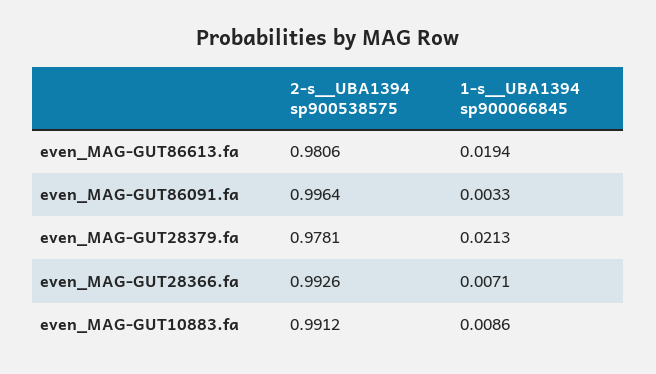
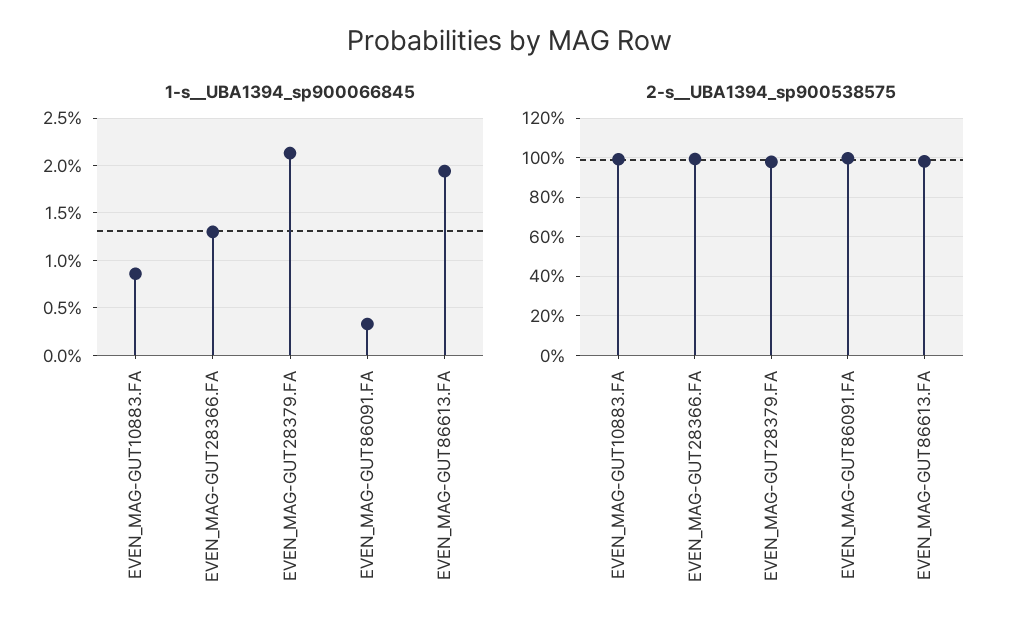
1-s__UBA1394 sp900066845, even_MAG-GUT28366.fa: 0.0071 -> 0.013

